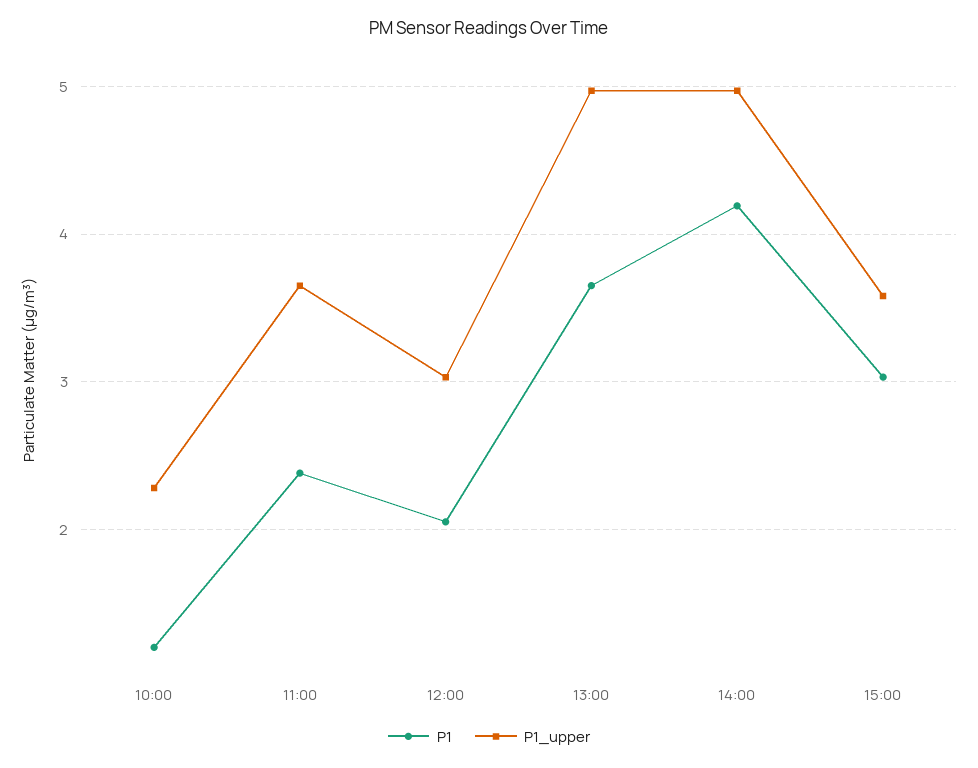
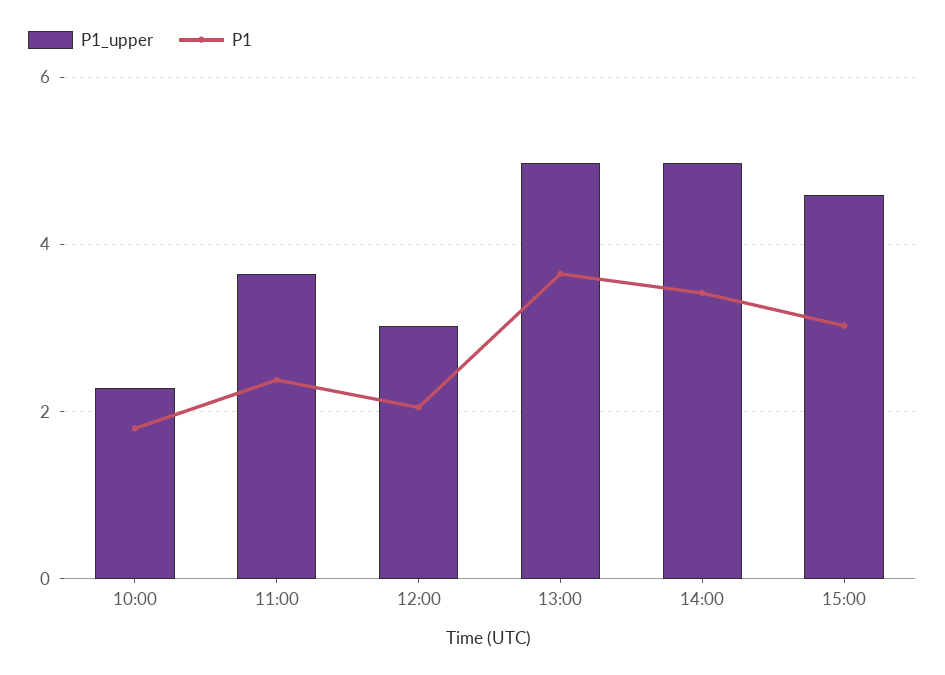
P1, 10:00: 1.2 -> 1.8
P1, 14:00: 4.2 -> 3.4
P1_upper, 15:00: 3.6 -> 4.6

